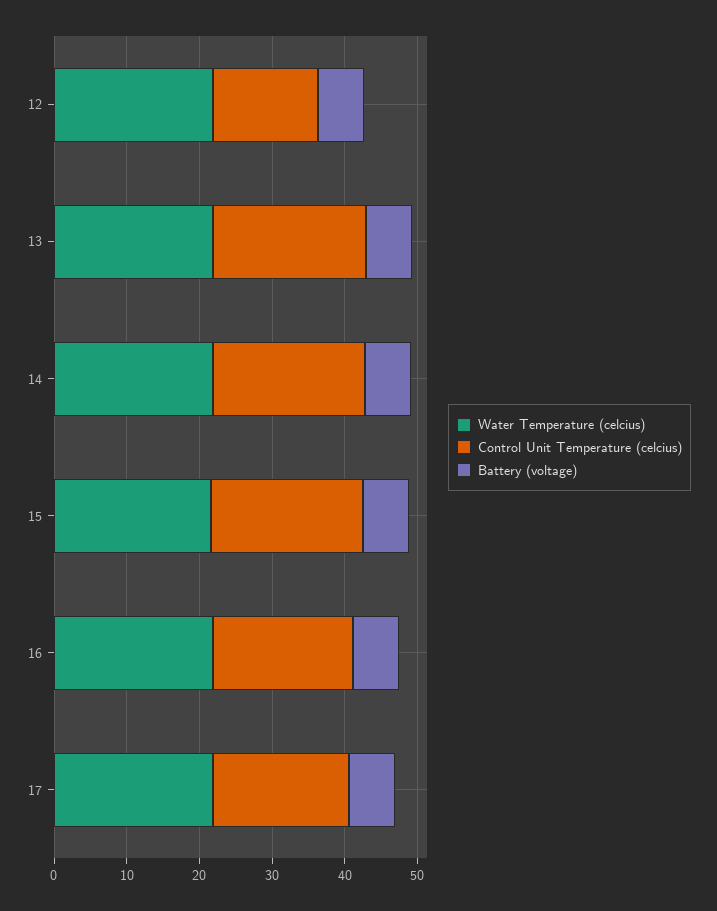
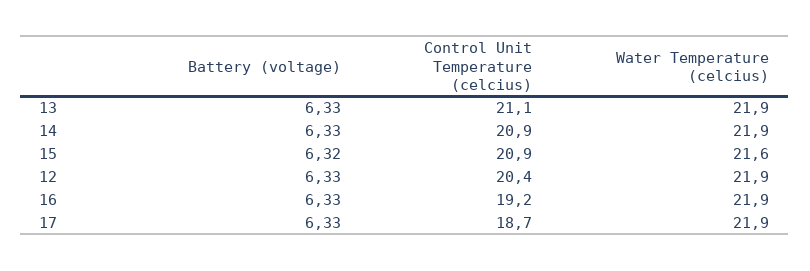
Control Unit Temperature (celcius), 12: 14 -> 20.4

